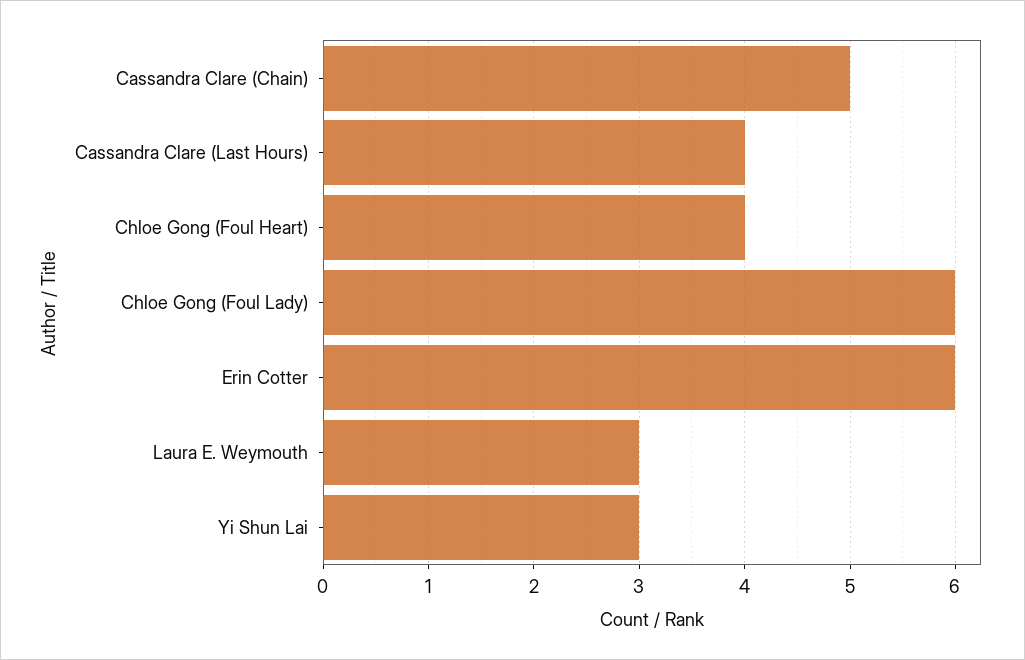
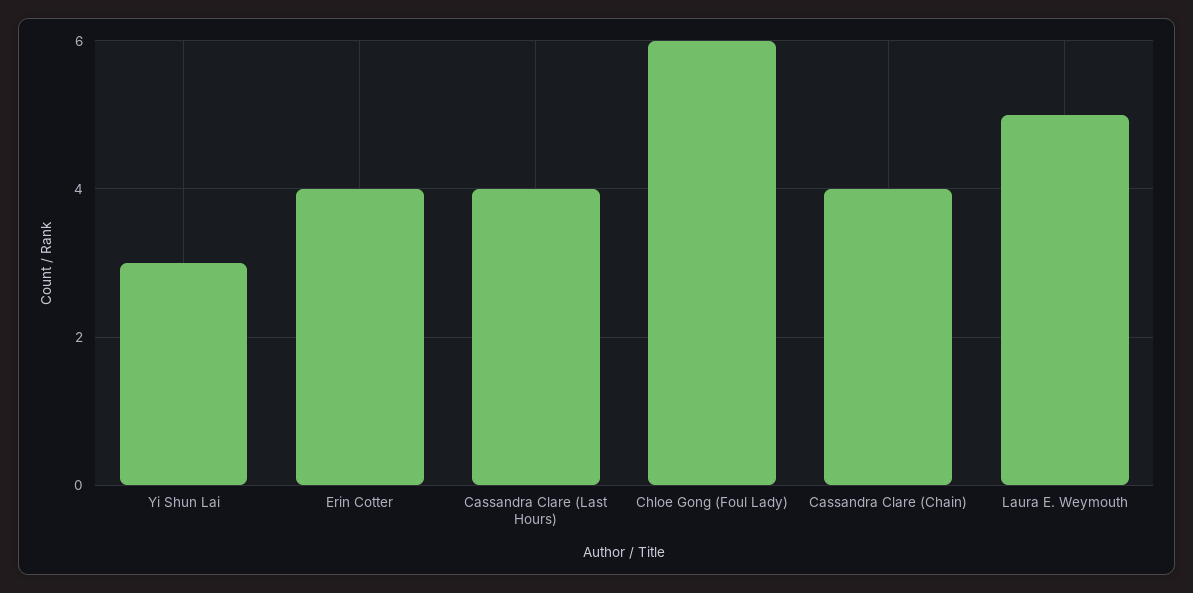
Cassandra Clare (Chain): 5 -> 4
Chloe Gong (Foul Heart): 4 -> none
Erin Cotter: 6 -> 4
Laura E. Weymouth: 3 -> 5

